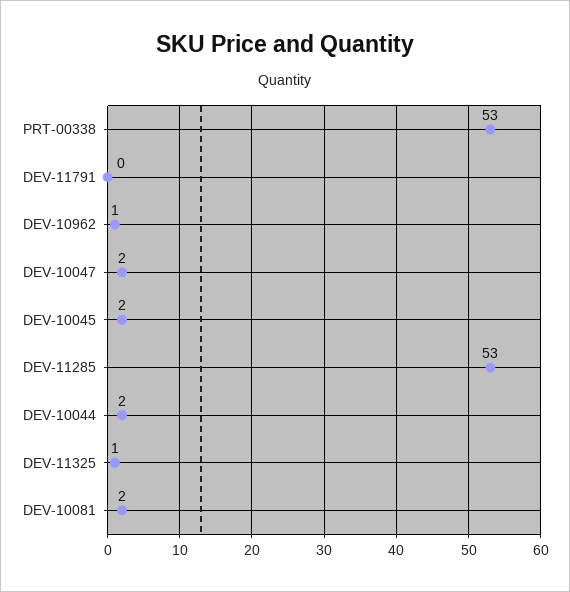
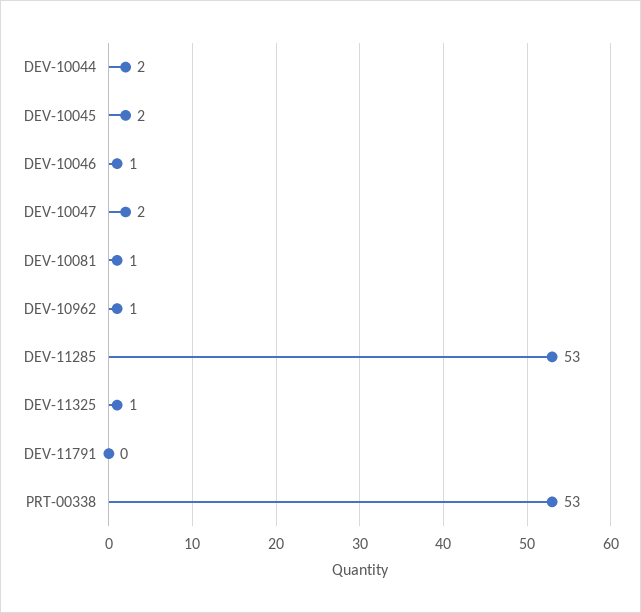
DEV-10081: 2 -> 1
DEV-10046: none -> 1

